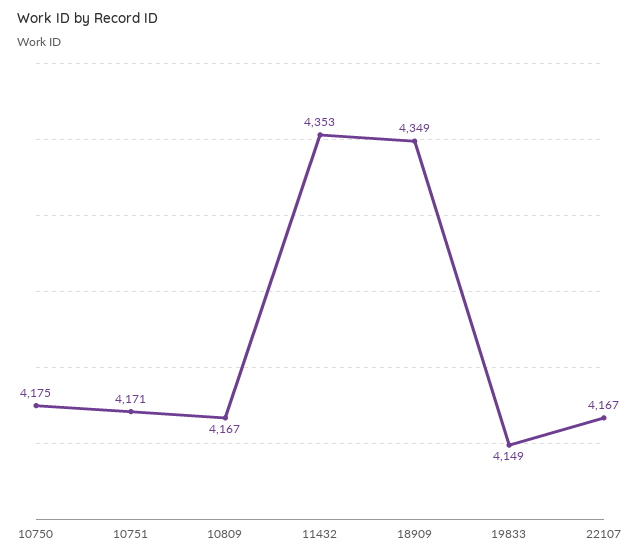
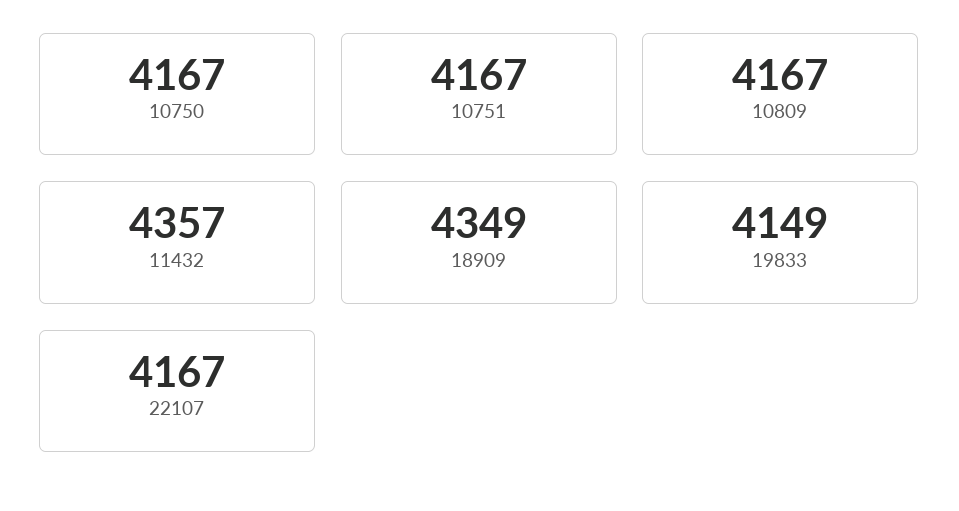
10750: 4175 -> 4167
10751: 4171 -> 4167
11432: 4353 -> 4357

